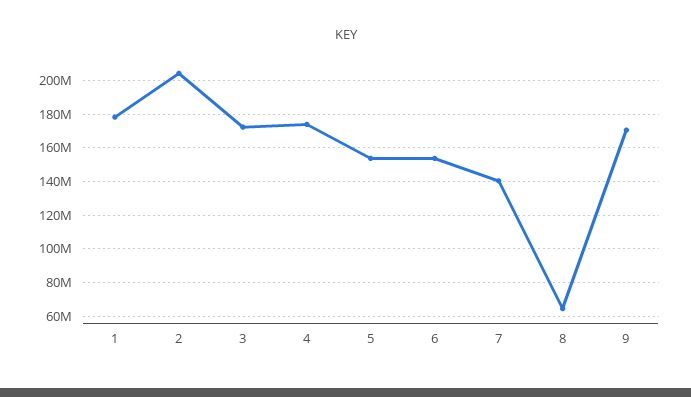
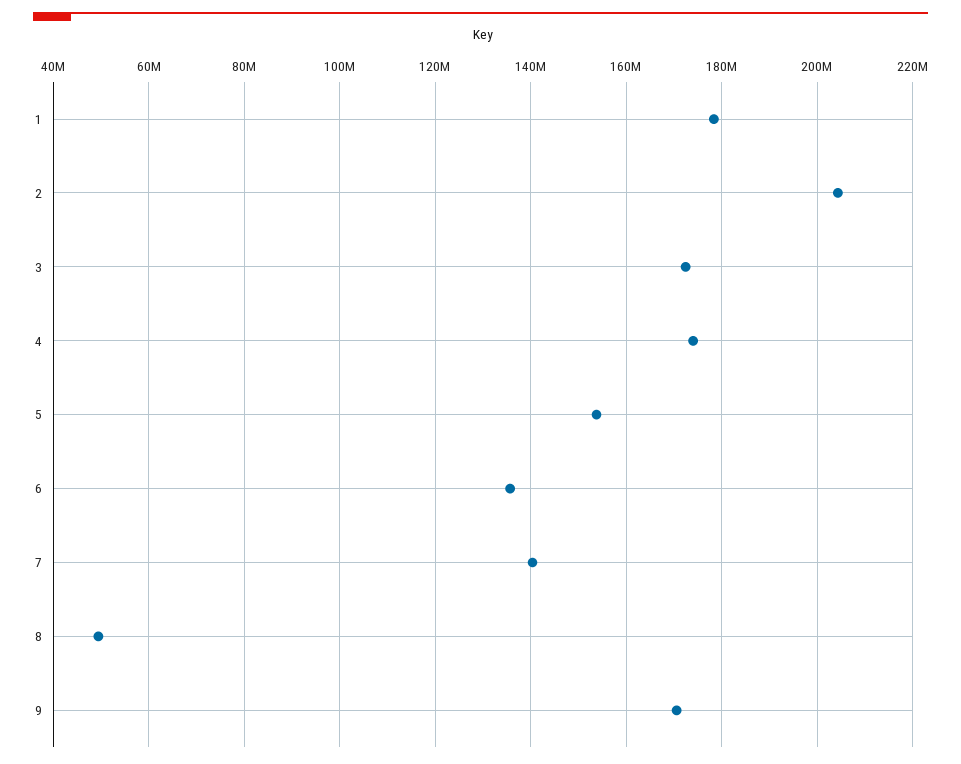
6: 155000000 -> 136000000
8: 65000000 -> 50000000

